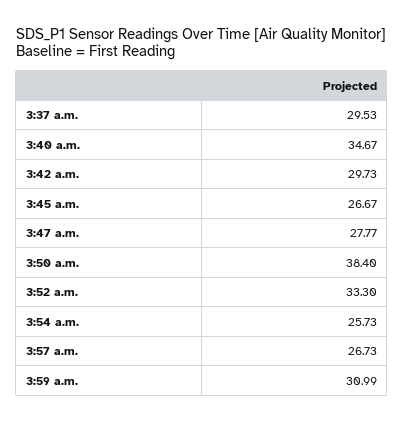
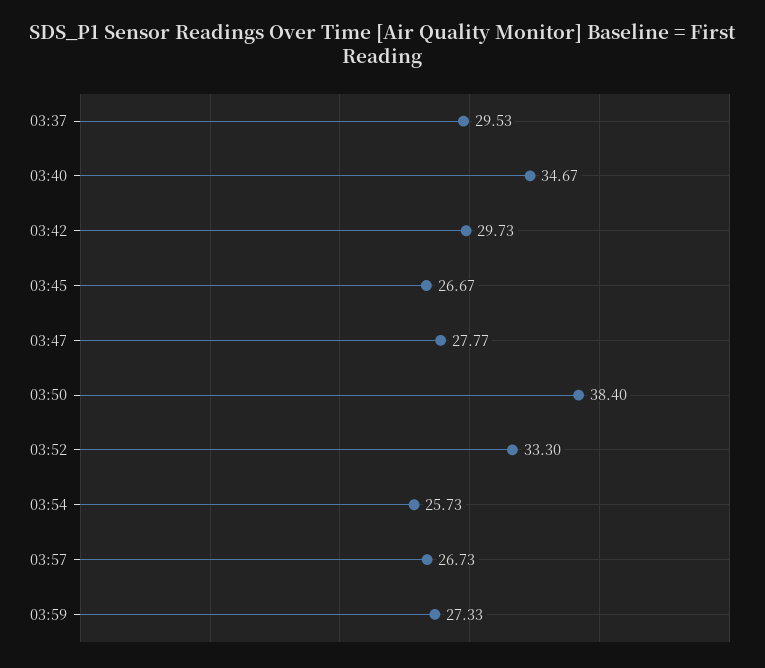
3:59 a.m.: 30.99 -> 27.33

